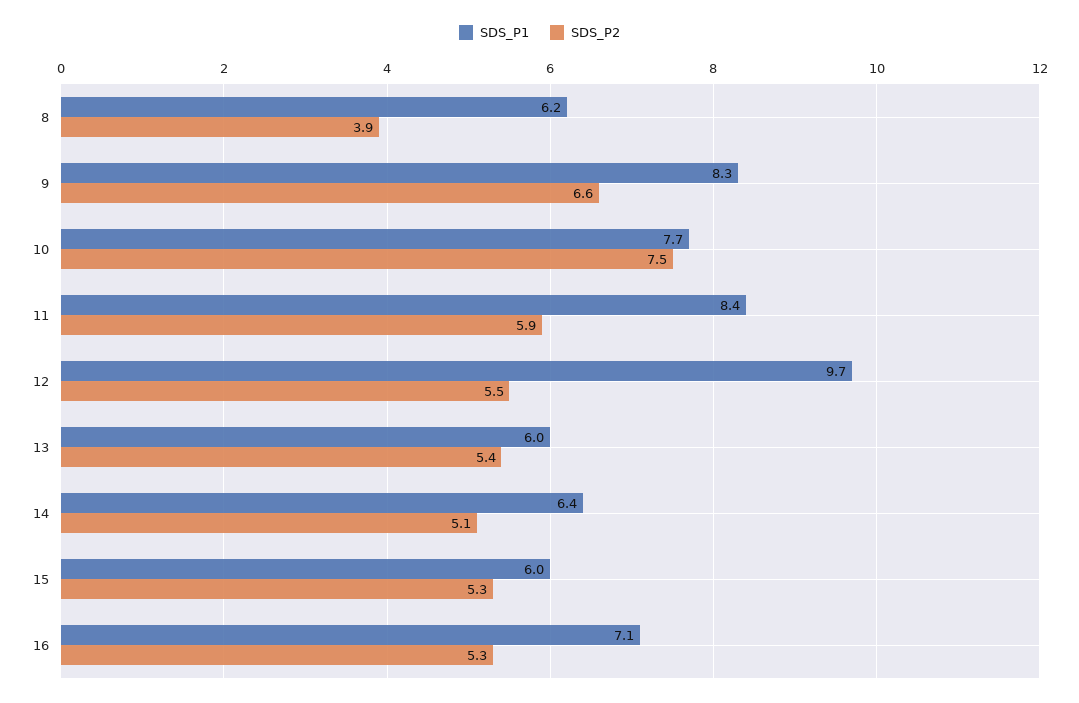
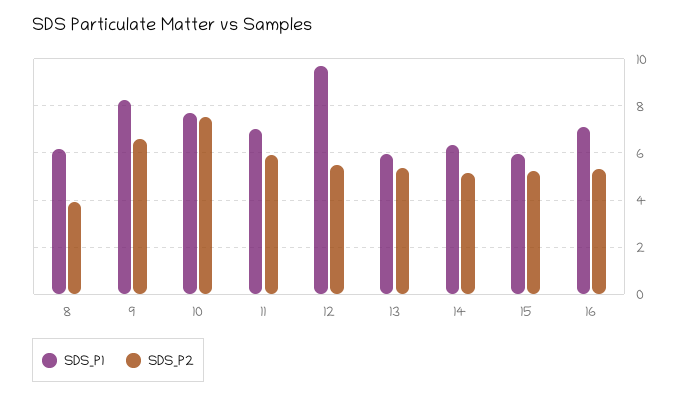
SDS_P1, 11: 8.4 -> 7

